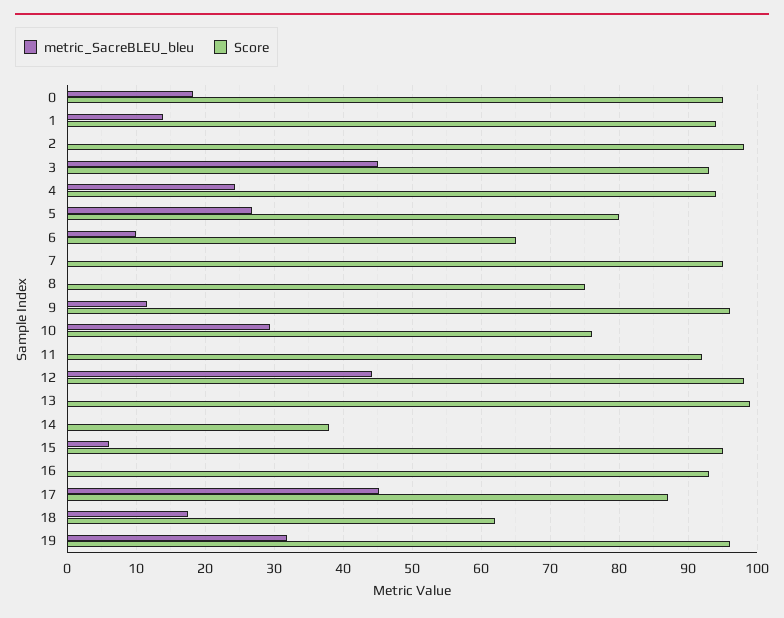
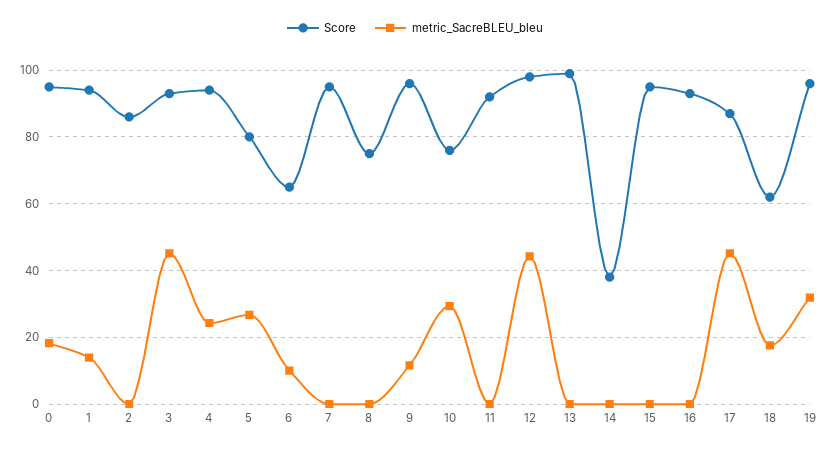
Score, 2: 98 -> 86
metric_SacreBLEU_bleu, 15: 6 -> 0

